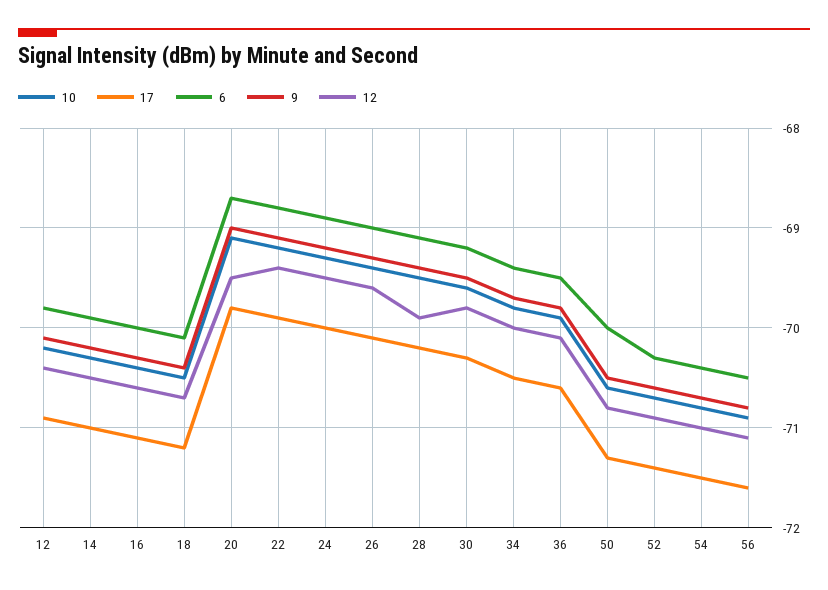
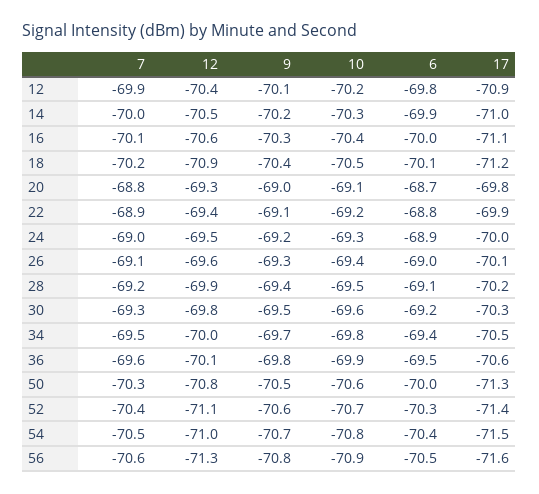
12, 18: -70.7 -> -70.9
12, 20: -69.5 -> -69.3
12, 52: -70.9 -> -71.1
12, 56: -71.1 -> -71.3
7, 12: none -> -69.9
7, 14: none -> -70
7, 16: none -> -70.1
7, 18: none -> -70.2
7, 20: none -> -68.8
7, 22: none -> -68.9
7, 24: none -> -69
7, 26: none -> -69.1
7, 28: none -> -69.2
7, 30: none -> -69.3
7, 34: none -> -69.5
7, 36: none -> -69.6
7, 50: none -> -70.3
7, 52: none -> -70.4
7, 54: none -> -70.5
7, 56: none -> -70.6

